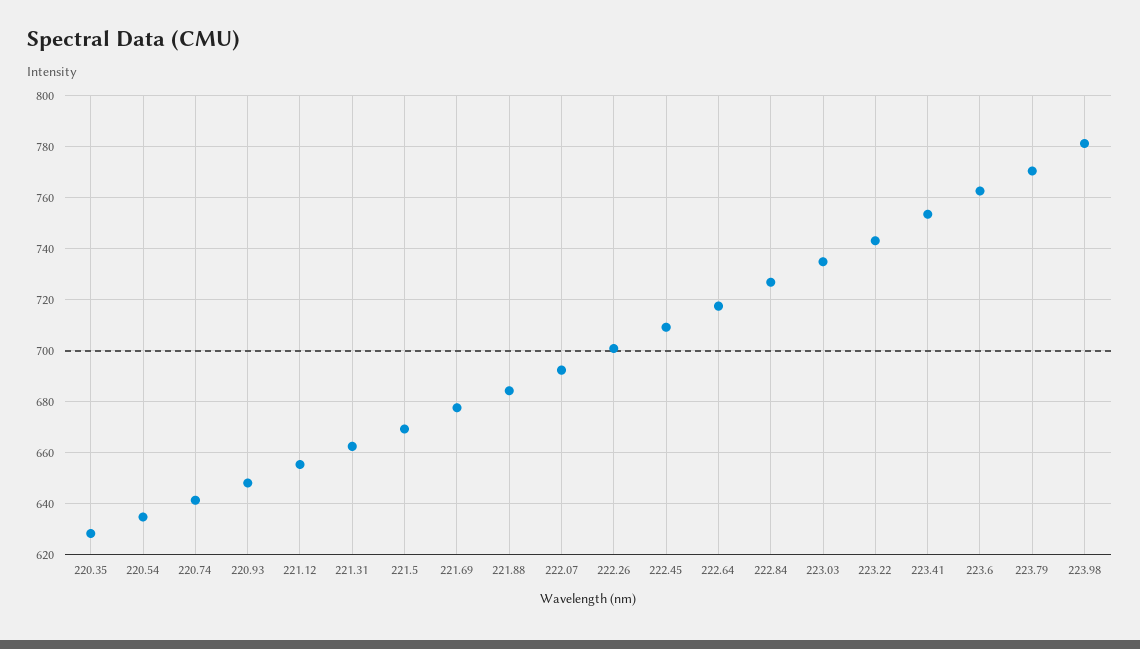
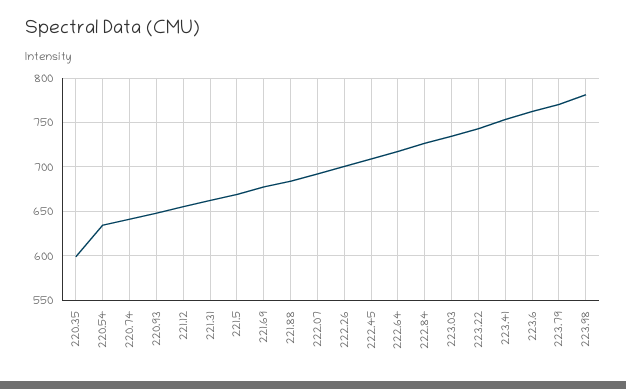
220.35: 627.5 -> 600

